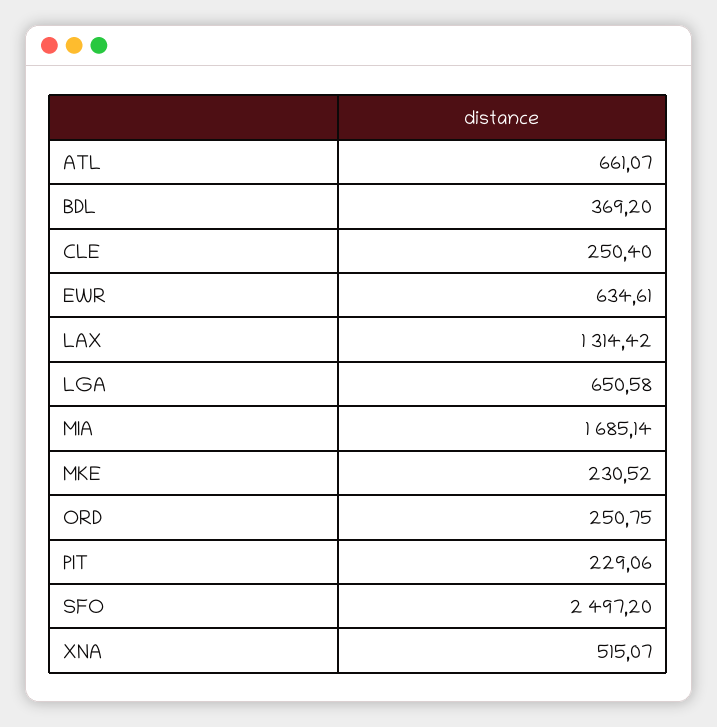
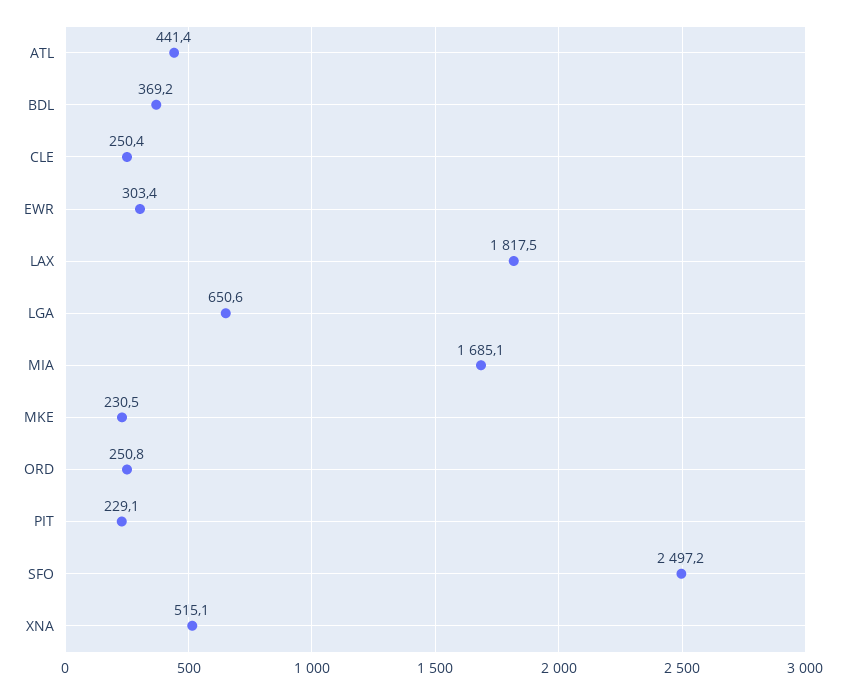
ATL: 661.07 -> 441.4
EWR: 634.61 -> 303.4
LAX: 1314.42 -> 1817.5

